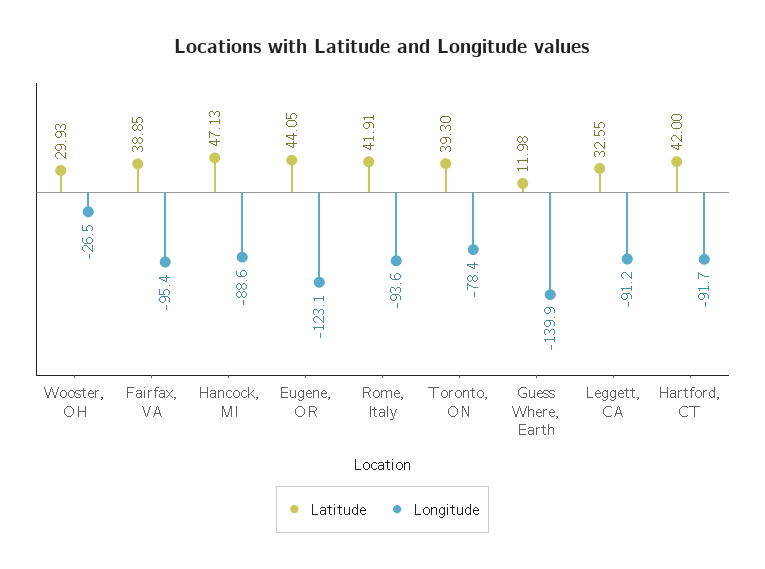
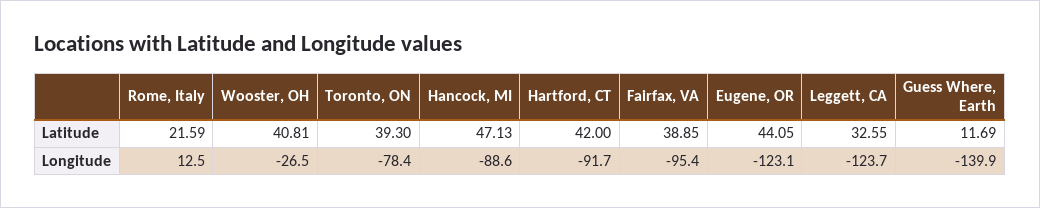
Latitude, Wooster, OH: 29.93 -> 40.81
Latitude, Rome, Italy: 41.91 -> 21.59
Longitude, Rome, Italy: -93.6 -> 12.5
Latitude, Guess Where, Earth: 11.98 -> 11.69
Longitude, Leggett, CA: -91.2 -> -123.7

